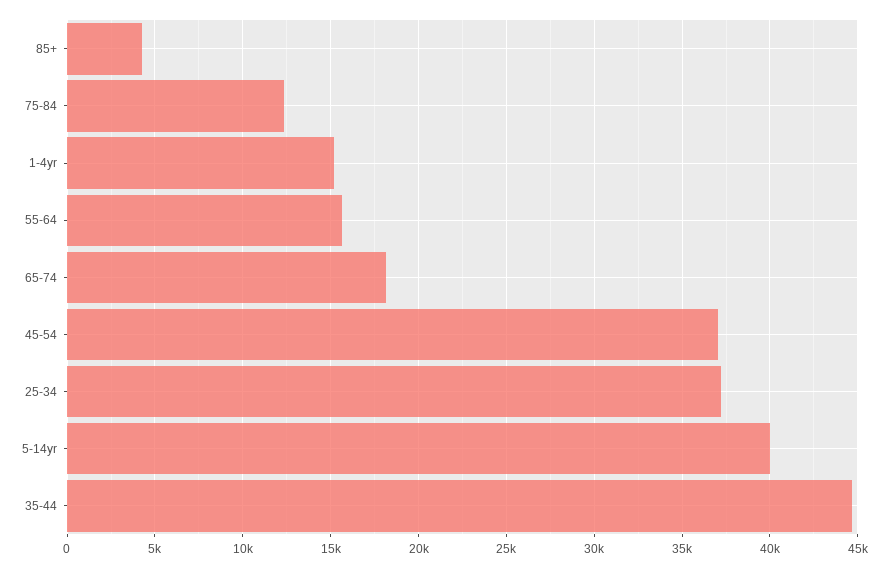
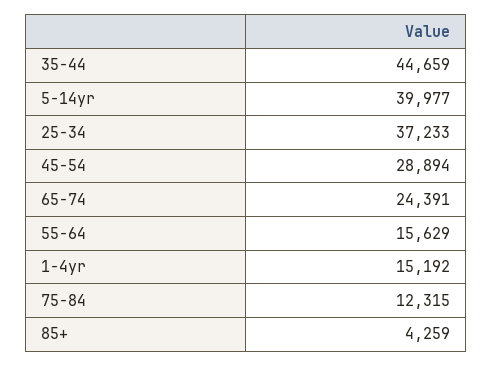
65-74: 18000 -> 24391
45-54: 37000 -> 28894

